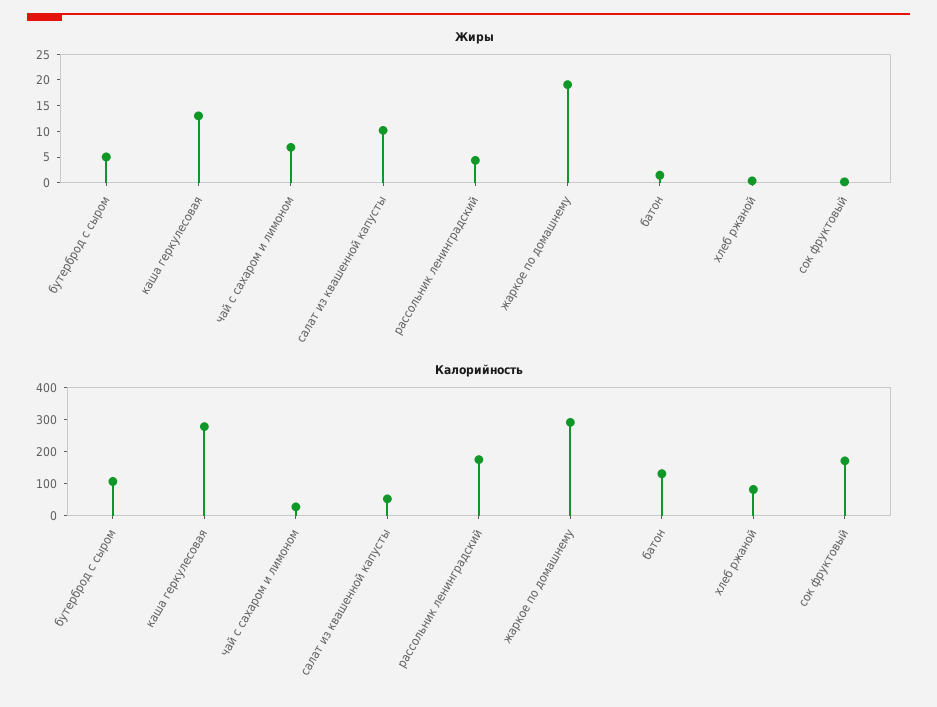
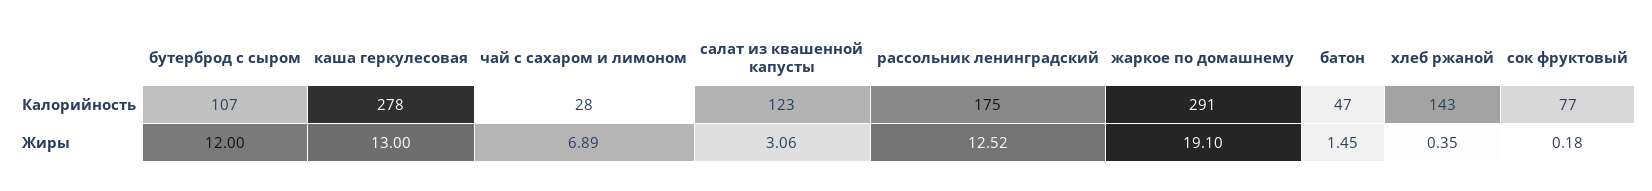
Жиры, бутерброд с сыром: 5 -> 12
Жиры, салат из квашенной капусты: 10 -> 3.06
Жиры, рассольник ленинградский: 5 -> 12.52
Калорийность, салат из квашенной капусты: 50 -> 123
Калорийность, батон: 125 -> 47
Калорийность, хлеб ржаной: 75 -> 143
Калорийность, сок фруктовый: 175 -> 77

